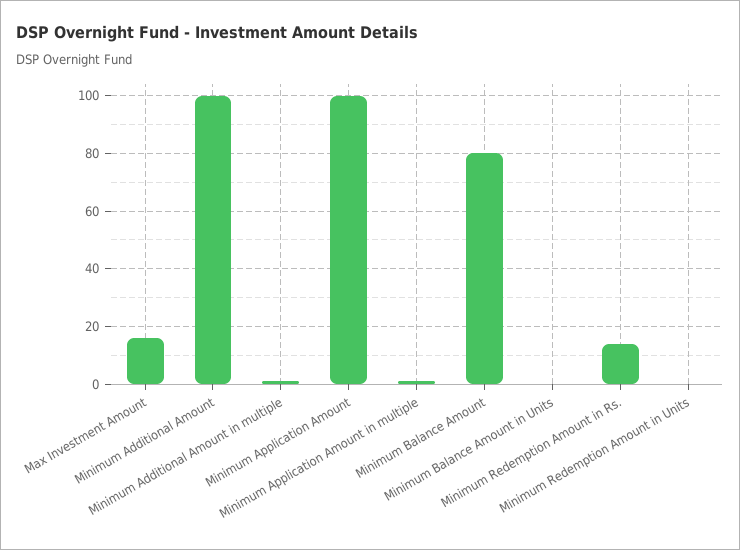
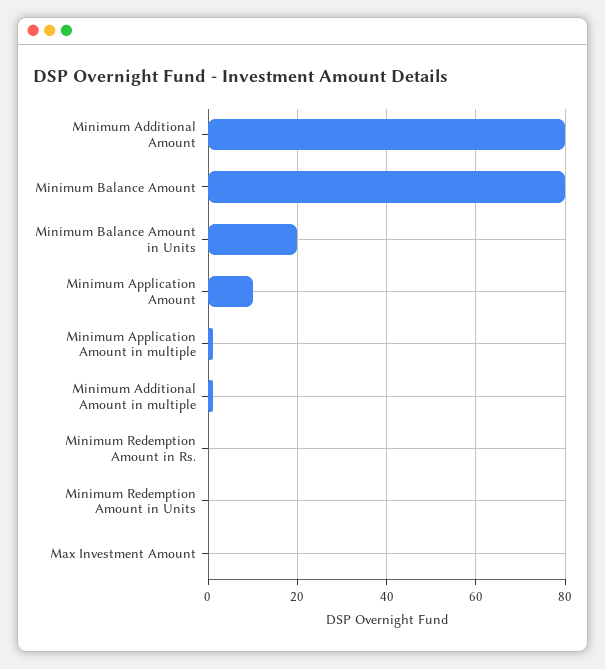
Max Investment Amount: 15 -> 0
Minimum Additional Amount: 100 -> 80
Minimum Application Amount: 100 -> 10
Minimum Balance Amount in Units: 0 -> 20
Minimum Redemption Amount in Rs.: 15 -> 0

